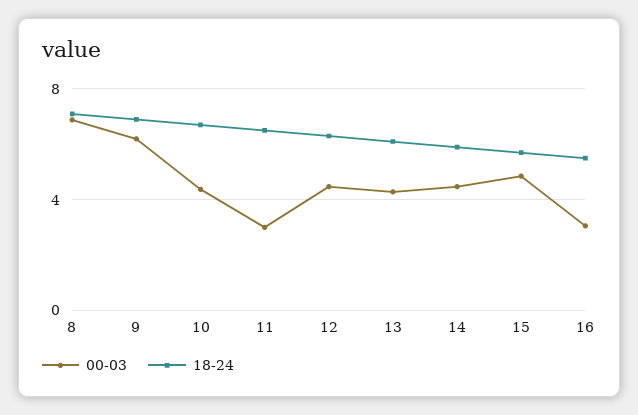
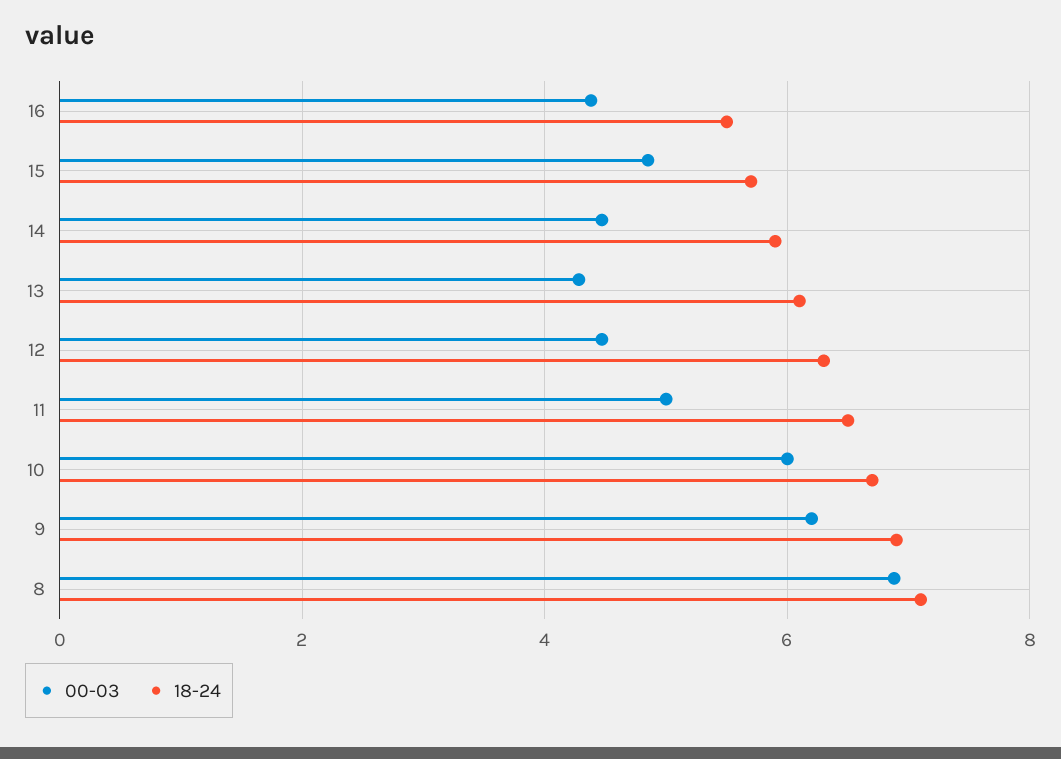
00-03, 10: 4.5 -> 6
00-03, 11: 3 -> 5
00-03, 16: 3 -> 4.4

